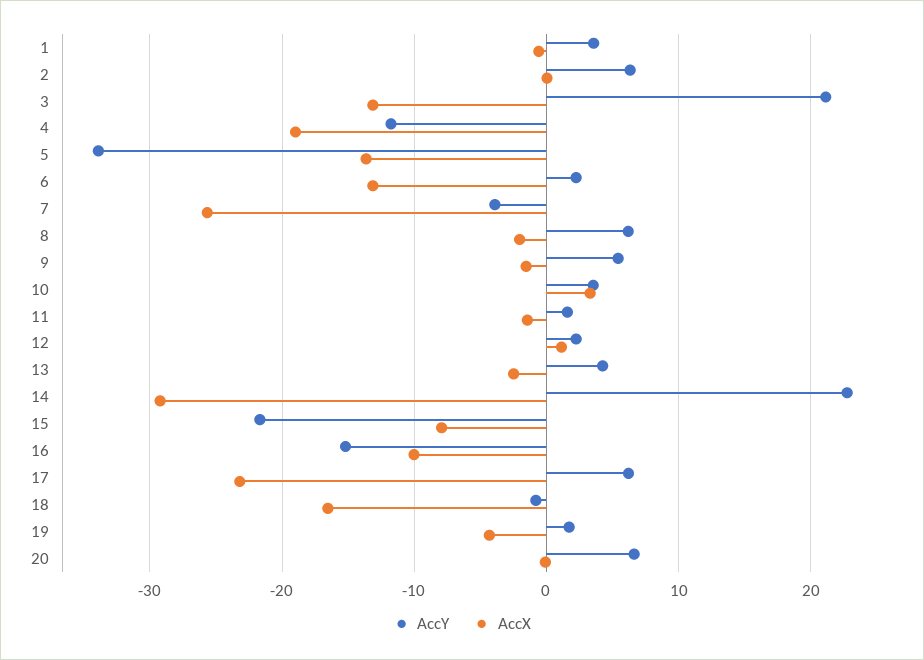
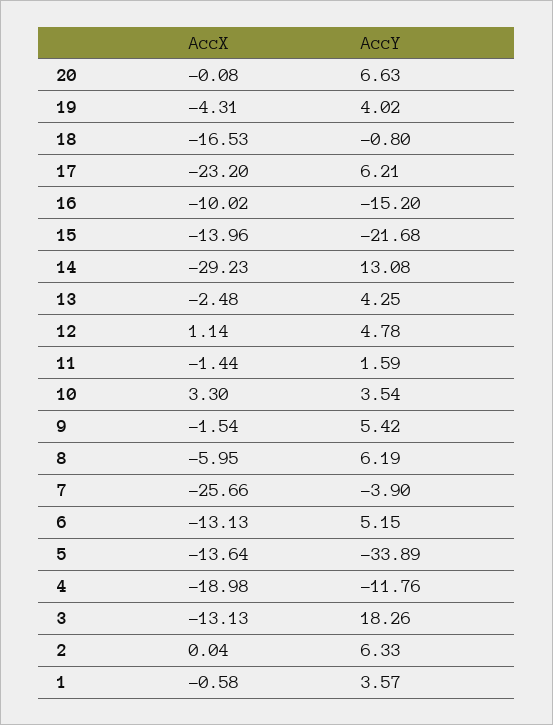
AccY, 3: 21 -> 18.26
AccY, 6: 2 -> 5.15
AccX, 8: -2 -> -5.95
AccY, 12: 2 -> 4.78
AccY, 14: 23 -> 13.08
AccX, 15: -8 -> -13.96
AccY, 19: 2 -> 4.02

